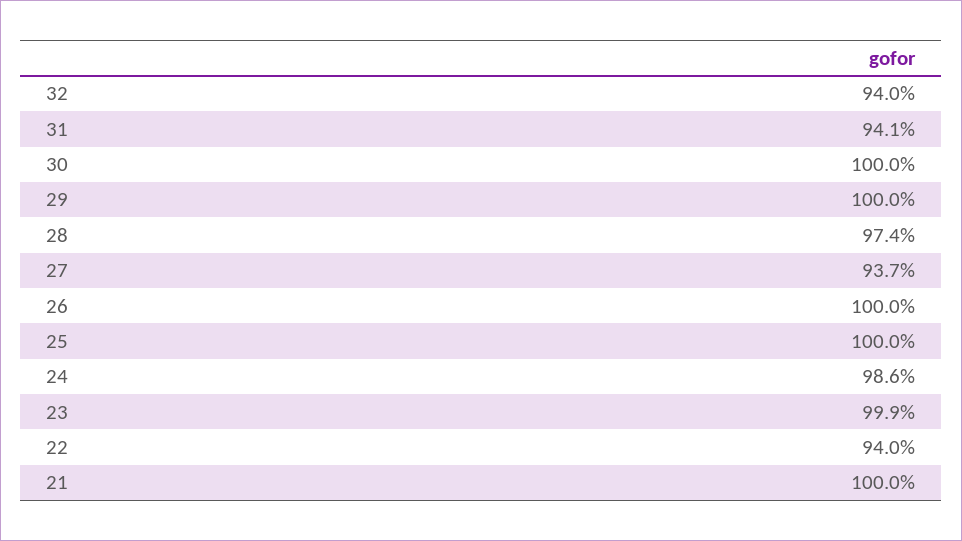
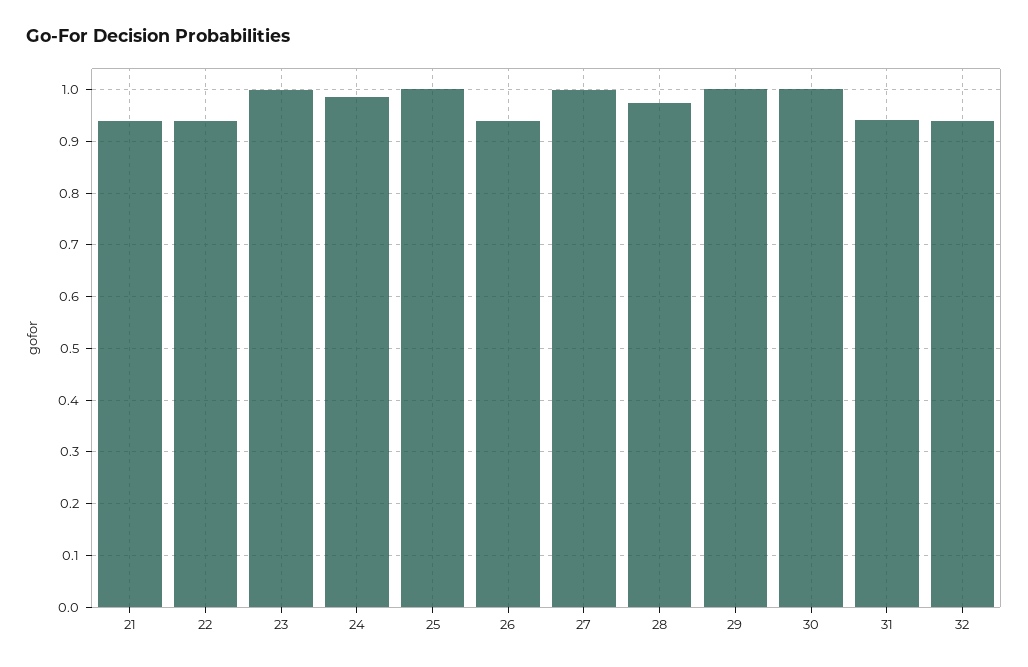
27: 0.937 -> 1
26: 1 -> 0.94
21: 1 -> 0.94

